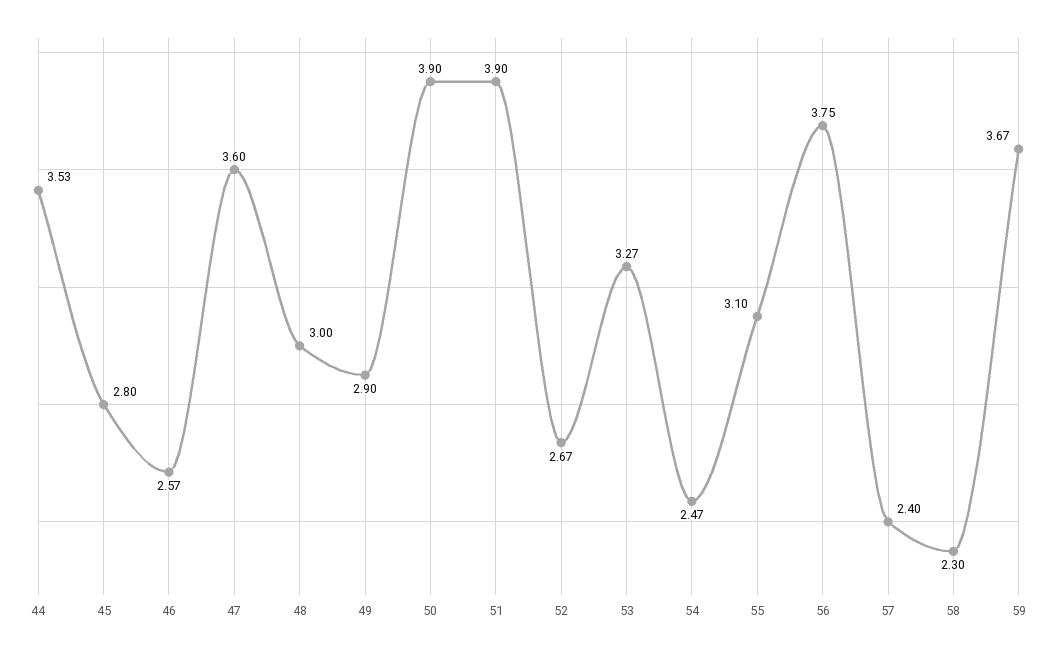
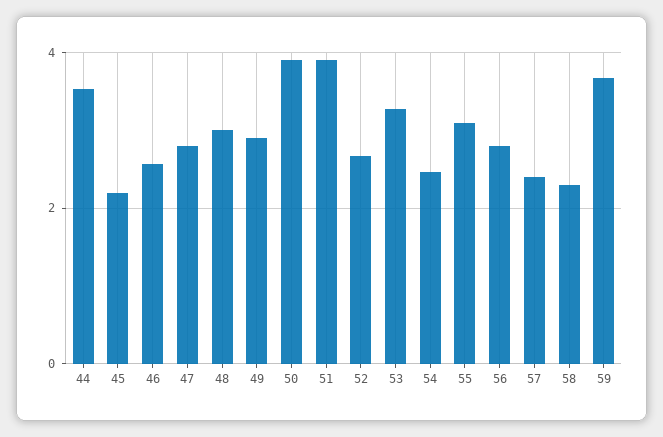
45: 2.8 -> 2.2
47: 3.6 -> 2.8
56: 3.75 -> 2.8

